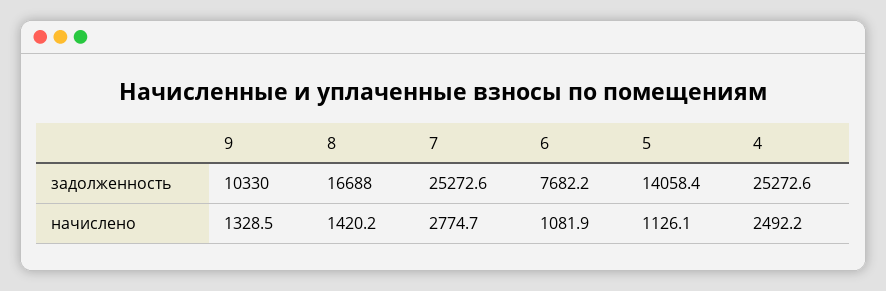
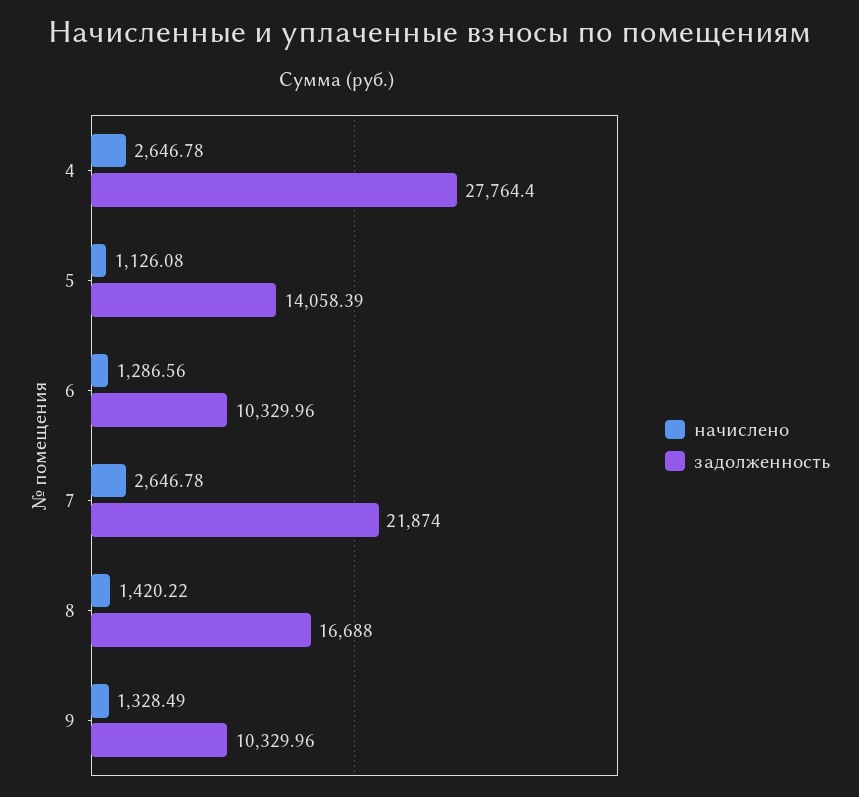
задолженность, 7: 25272.6 -> 21874
задолженность, 6: 7682.2 -> 10329.96
задолженность, 4: 25272.6 -> 27764.4
начислено, 7: 2774.7 -> 2646.78
начислено, 6: 1081.9 -> 1286.56
начислено, 4: 2492.2 -> 2646.78

